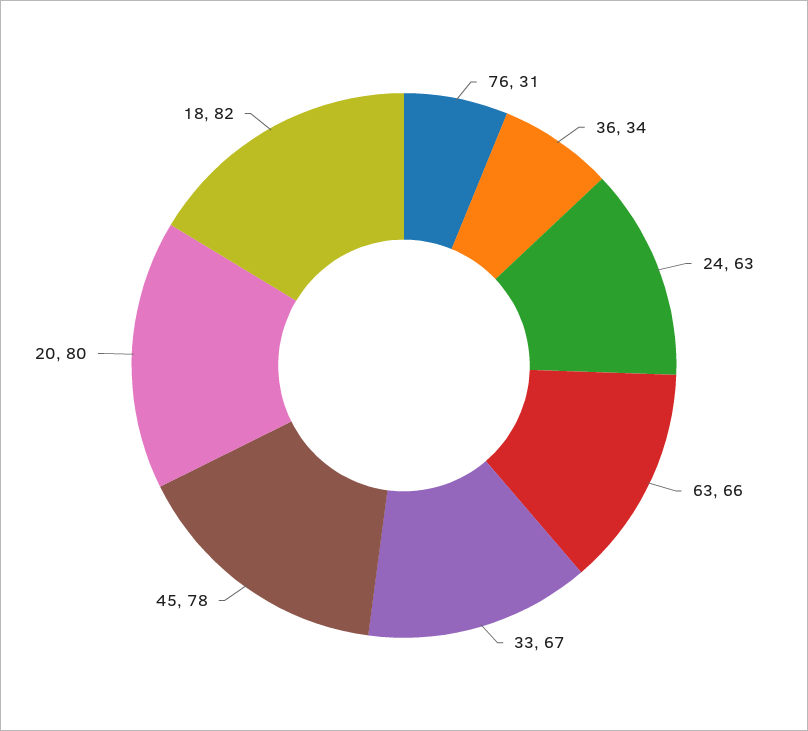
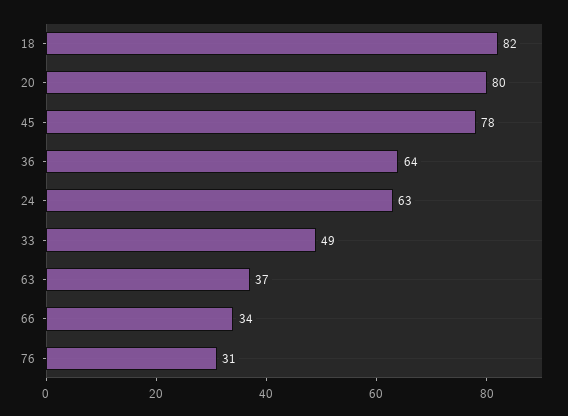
36: 34 -> 64
63: 66 -> 37
33: 67 -> 49
66: none -> 34

